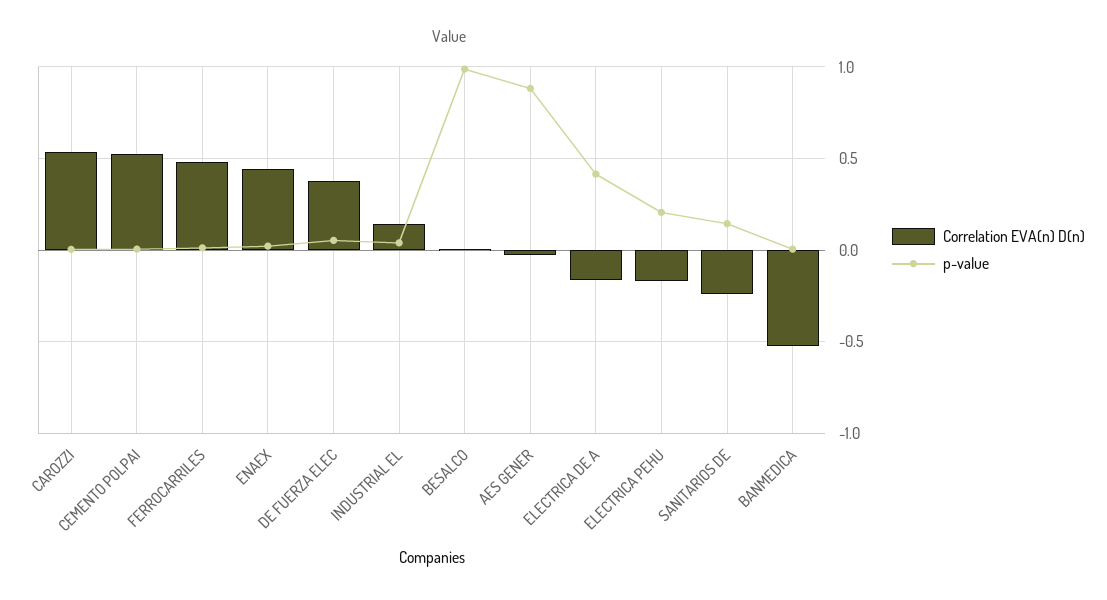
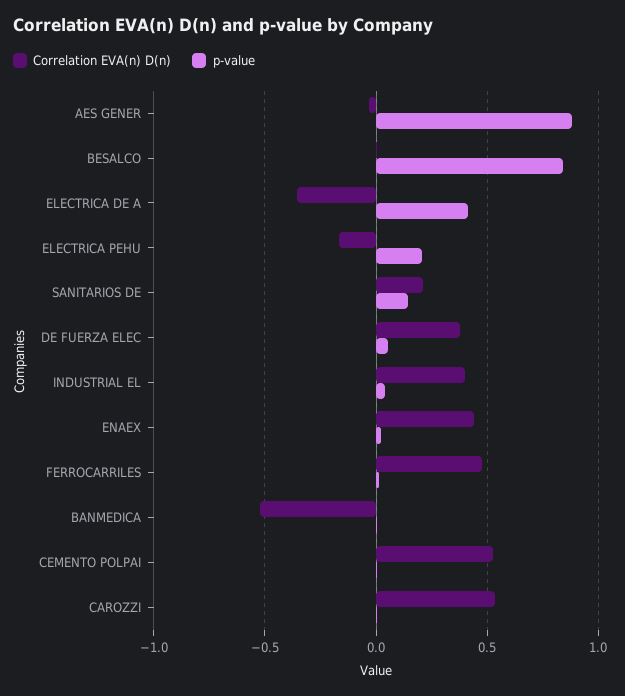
Correlation EVA(n) D(n), INDUSTRIAL EL: 0.15 -> 0.4
p-value, BESALCO: 1 -> 0.85
Correlation EVA(n) D(n), ELECTRICA DE A: -0.15 -> -0.35
Correlation EVA(n) D(n), SANITARIOS DE: -0.25 -> 0.2

